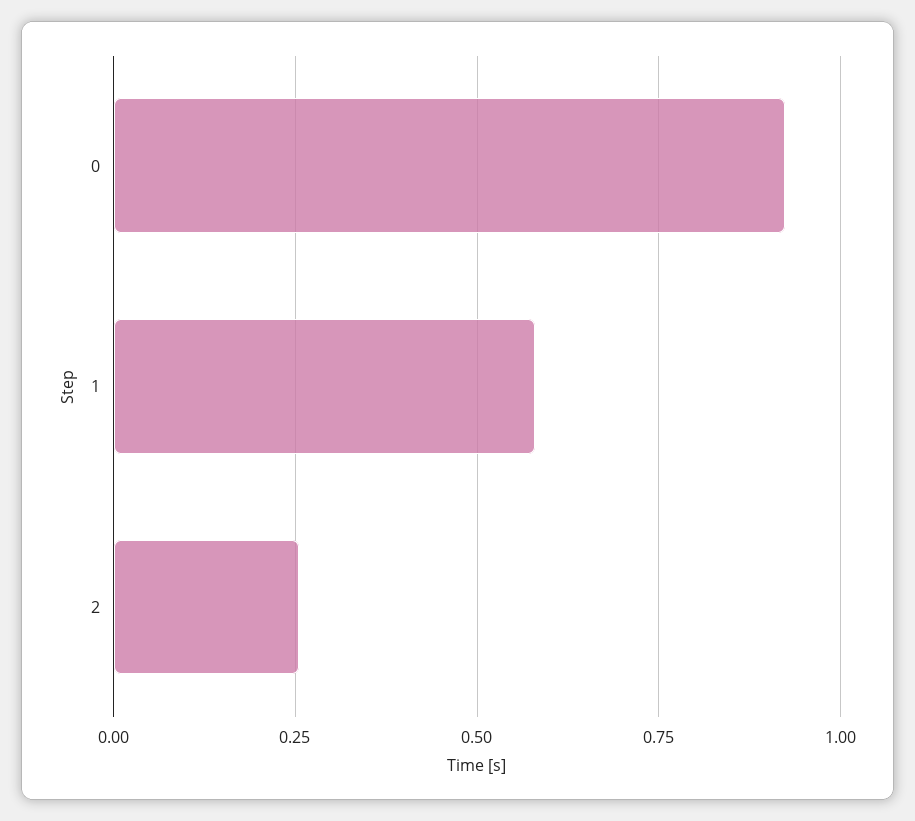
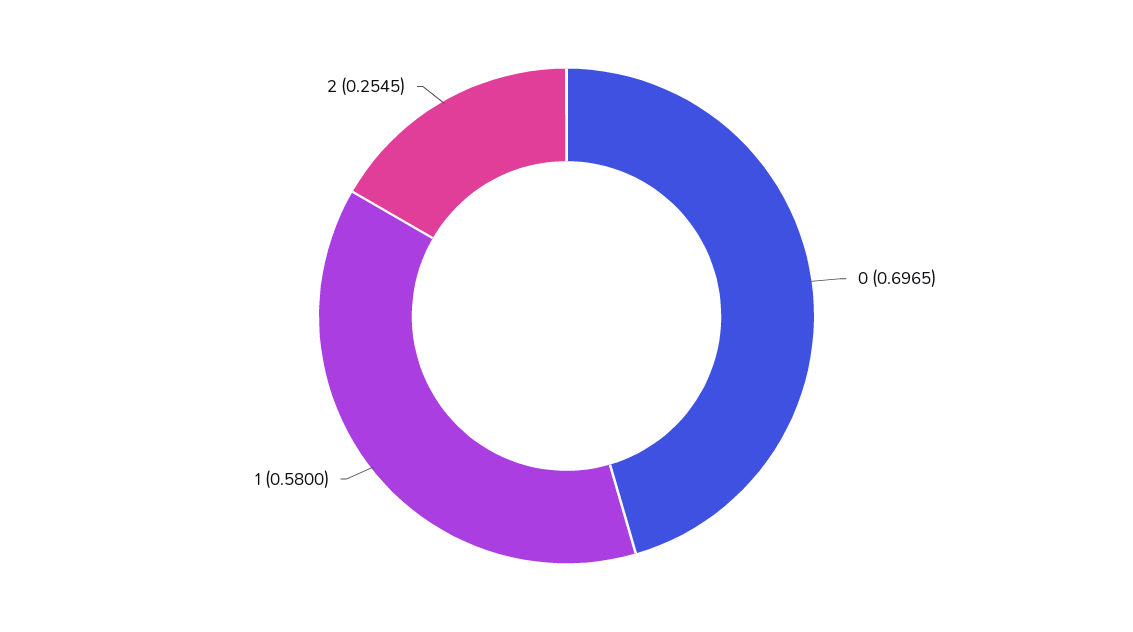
0: 0.925 -> 0.6965

